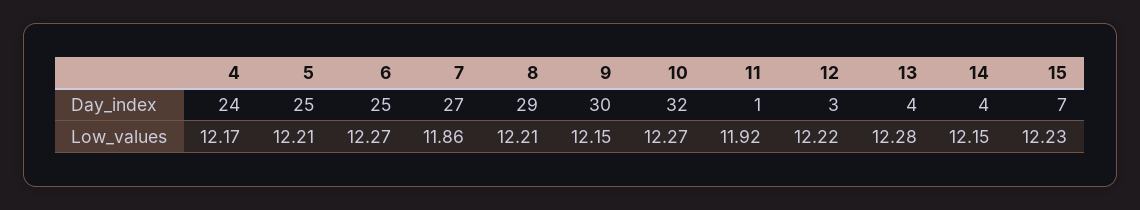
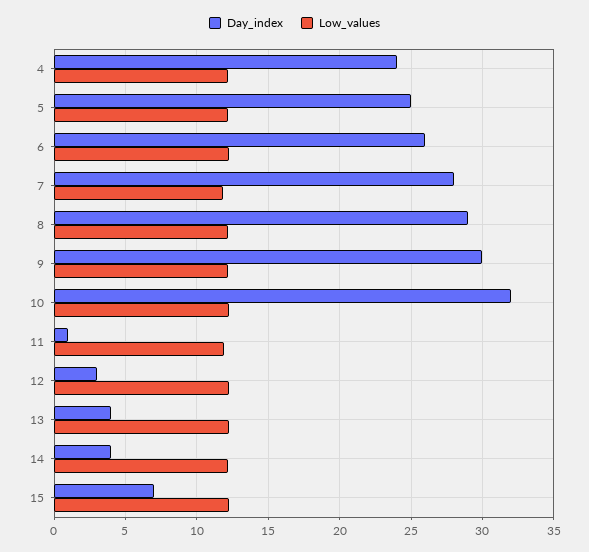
Day_index, 6: 25 -> 26
Day_index, 7: 27 -> 28

